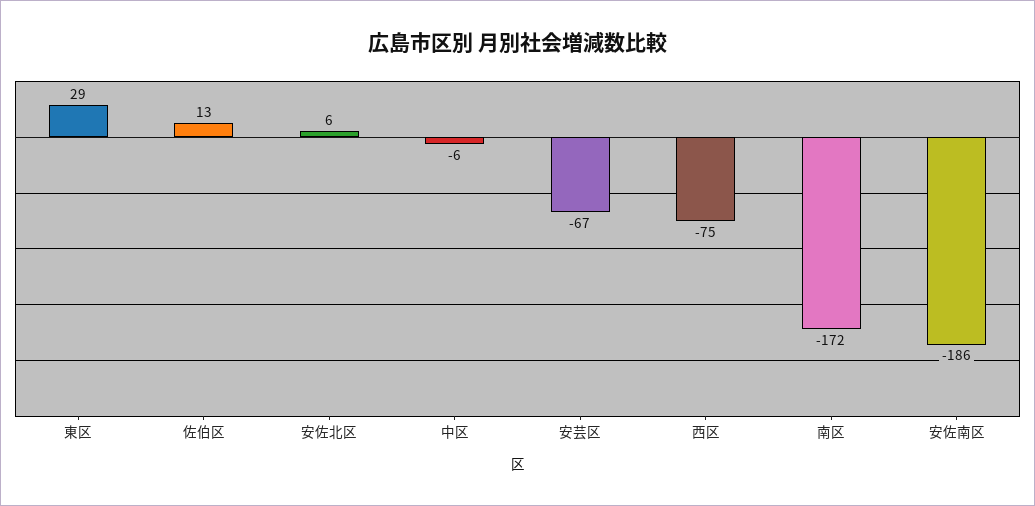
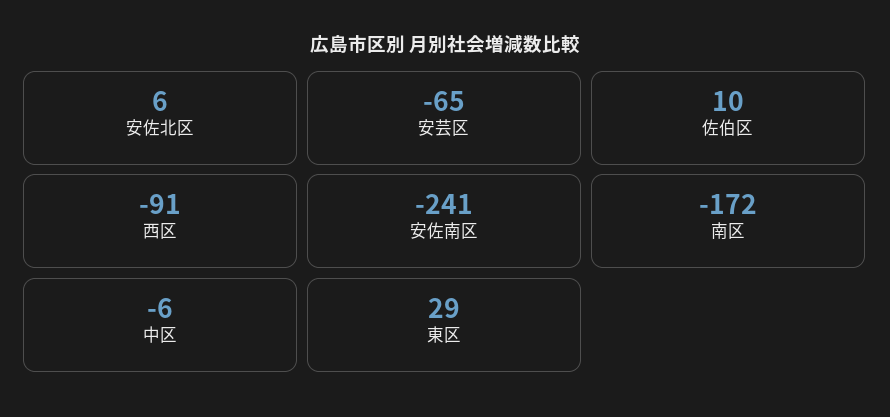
佐伯区: 13 -> 10
安芸区: -67 -> -65
西区: -75 -> -91
安佐南区: -186 -> -241

